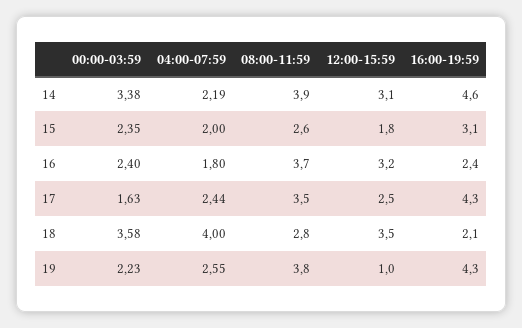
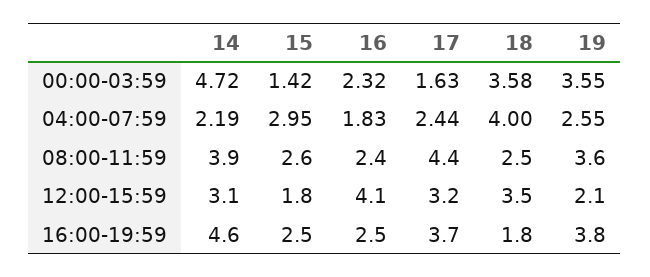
00:00-03:59, 14: 3.38 -> 4.72
00:00-03:59, 15: 2.35 -> 1.42
04:00-07:59, 15: 2 -> 2.95
16:00-19:59, 15: 3.1 -> 2.5
00:00-03:59, 16: 2.4 -> 2.32
04:00-07:59, 16: 1.8 -> 1.83
08:00-11:59, 16: 3.7 -> 2.4
12:00-15:59, 16: 3.2 -> 4.1
16:00-19:59, 16: 2.4 -> 2.5
08:00-11:59, 17: 3.5 -> 4.4
12:00-15:59, 17: 2.5 -> 3.2
16:00-19:59, 17: 4.3 -> 3.7
08:00-11:59, 18: 2.8 -> 2.5
16:00-19:59, 18: 2.1 -> 1.8
00:00-03:59, 19: 2.23 -> 3.55
08:00-11:59, 19: 3.8 -> 3.6
12:00-15:59, 19: 1 -> 2.1
16:00-19:59, 19: 4.3 -> 3.8

